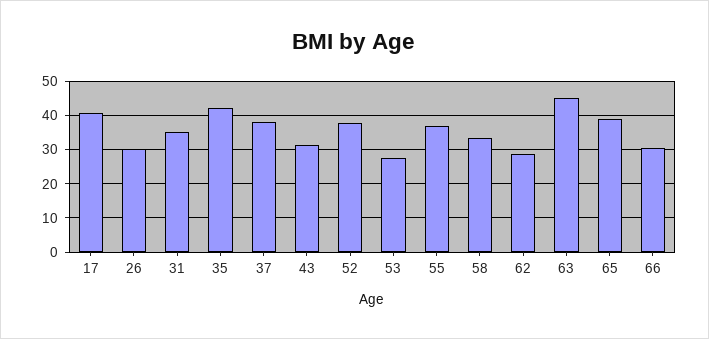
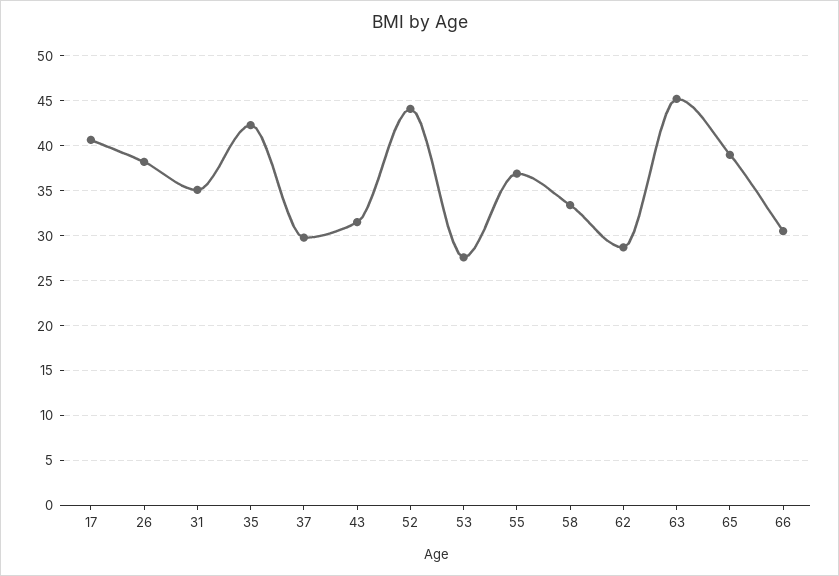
26: 30 -> 38
37: 38 -> 30
52: 38 -> 44

